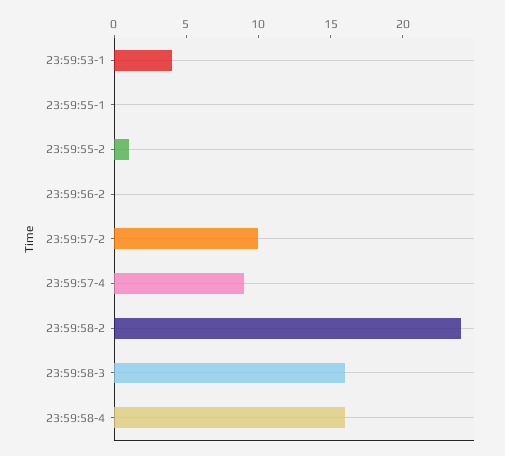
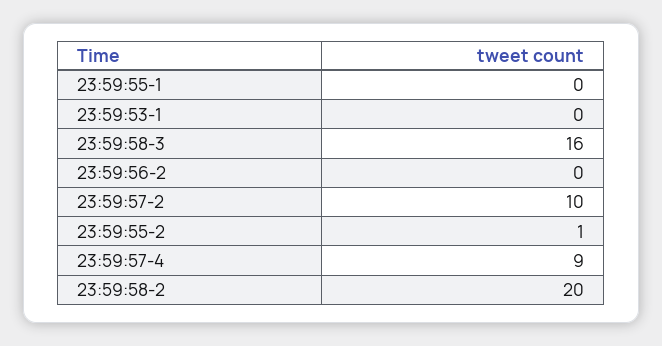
23:59:53-1: 4 -> 0
23:59:58-2: 24 -> 20
23:59:58-4: 16 -> none

